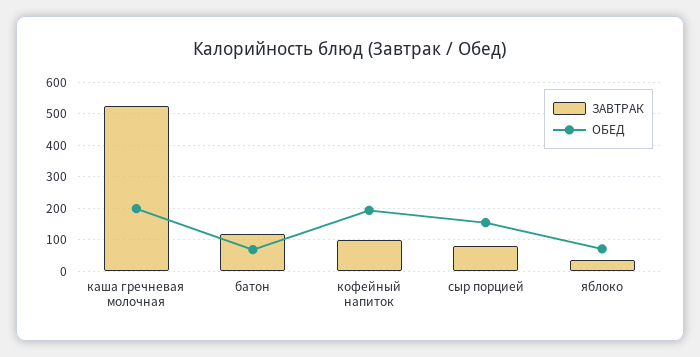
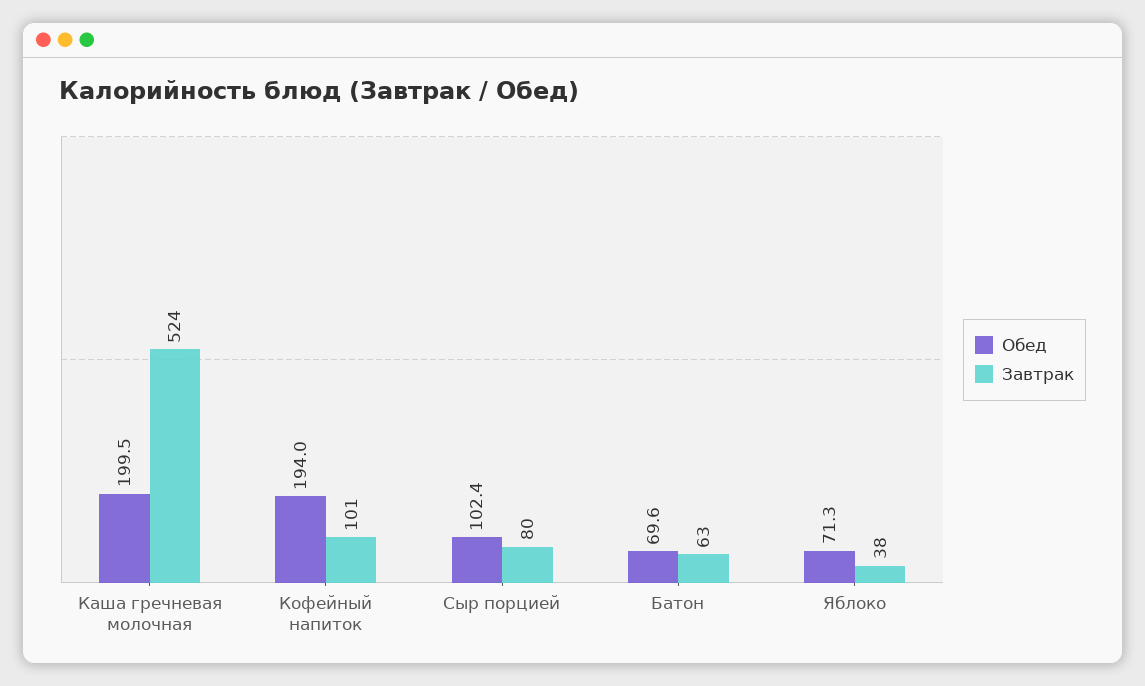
ЗАВТРАК, батон: 120 -> 63
ОБЕД, сыр порцией: 160 -> 102.4

